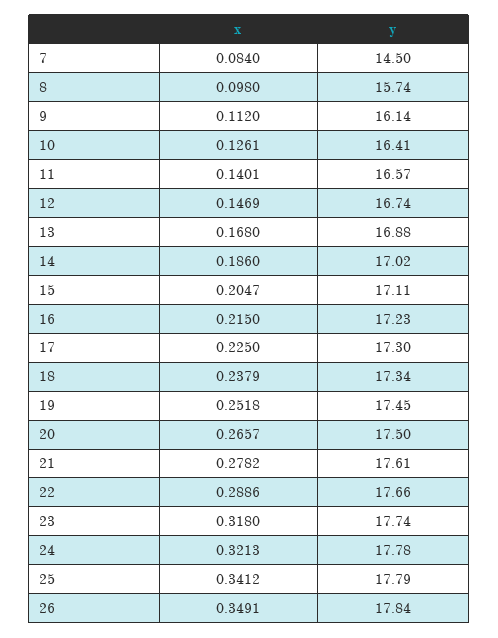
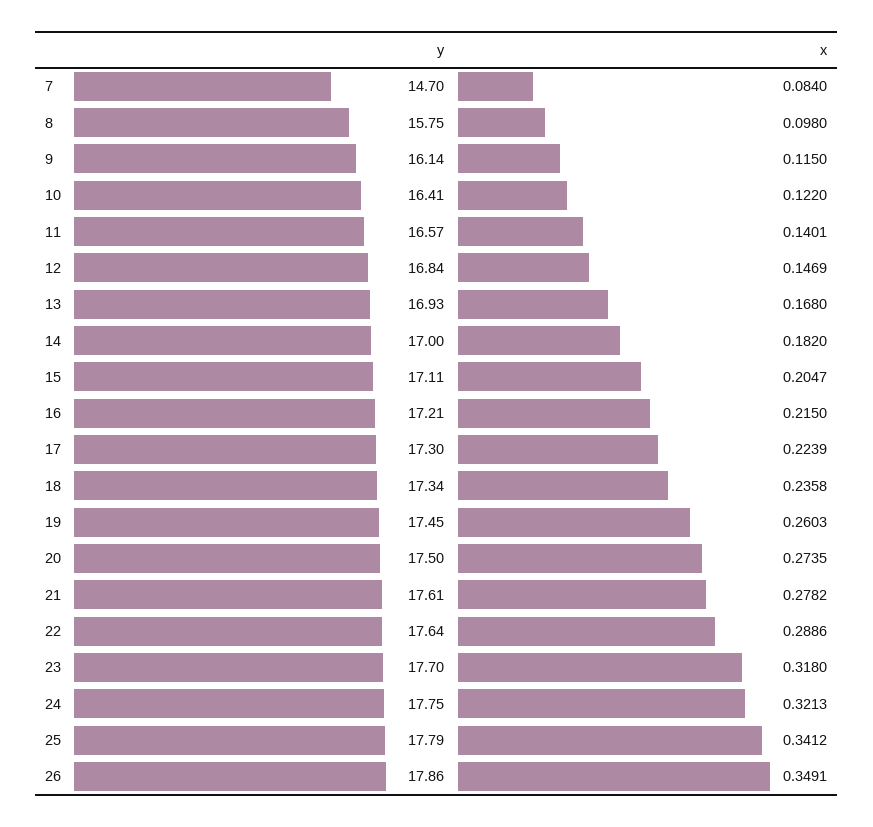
y, 7: 14.5 -> 14.7
y, 8: 15.74 -> 15.75
x, 9: 0.112 -> 0.115
x, 10: 0.1261 -> 0.122
y, 12: 16.74 -> 16.84
y, 13: 16.88 -> 16.93
x, 14: 0.186 -> 0.182
y, 14: 17.02 -> 17
y, 16: 17.23 -> 17.21
x, 17: 0.225 -> 0.2239
x, 18: 0.2379 -> 0.2358
x, 19: 0.2518 -> 0.2603
x, 20: 0.2657 -> 0.2735
y, 22: 17.66 -> 17.64
y, 23: 17.74 -> 17.7
y, 24: 17.78 -> 17.75
y, 26: 17.84 -> 17.86

